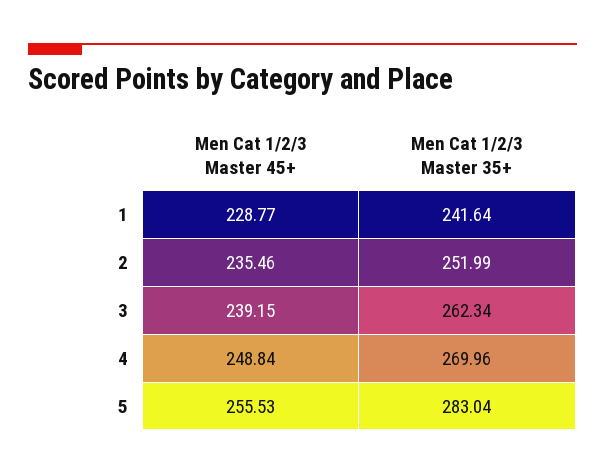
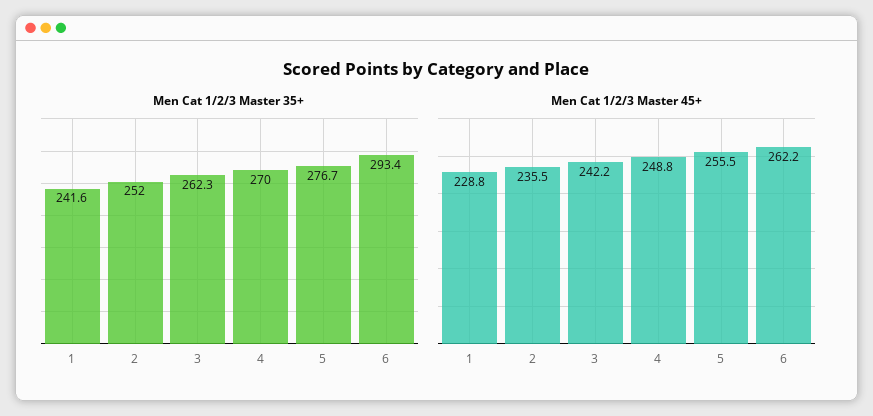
Men Cat 1/2/3 Master 45+, 3: 239.15 -> 242.2
Men Cat 1/2/3 Master 35+, 5: 283.04 -> 276.7
Men Cat 1/2/3 Master 35+, 6: none -> 293.4
Men Cat 1/2/3 Master 45+, 6: none -> 262.2

